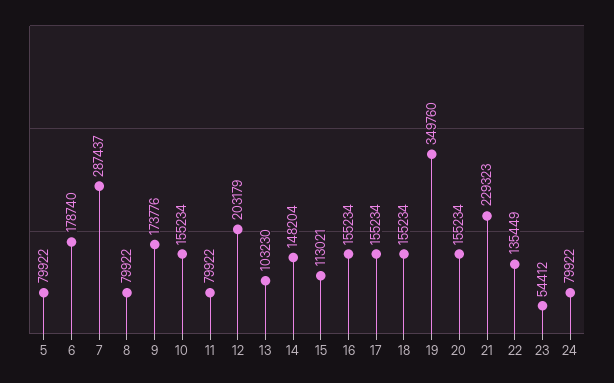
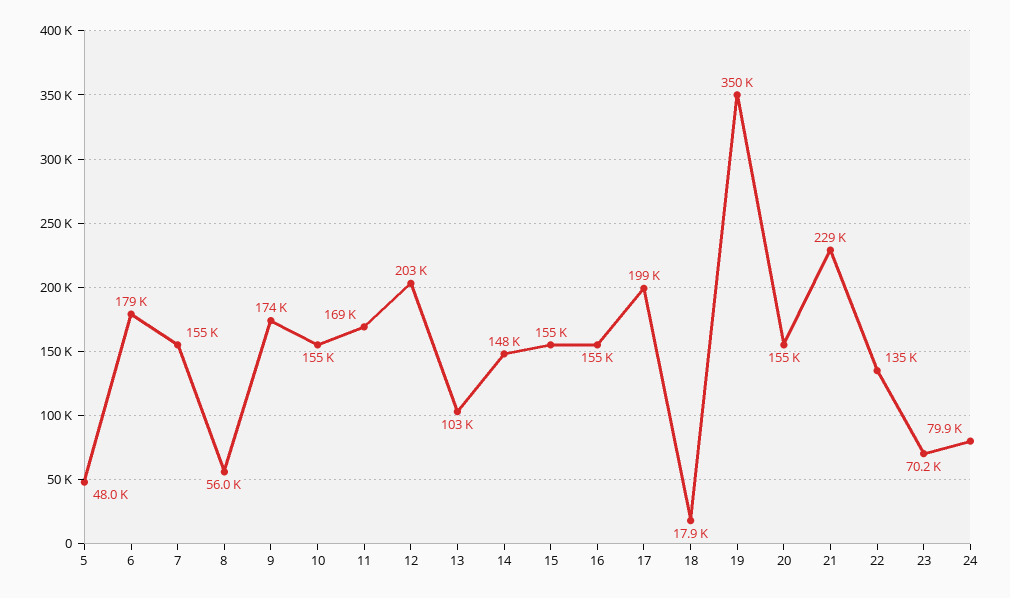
5: 79922 -> 48000
7: 287437 -> 155000
8: 79922 -> 56000
11: 79922 -> 169000
15: 113021 -> 155000
17: 155234 -> 199000
18: 155234 -> 17900
23: 54412 -> 70200

